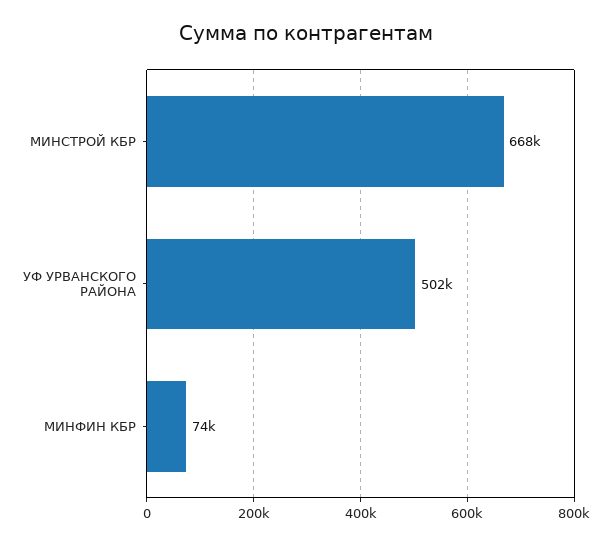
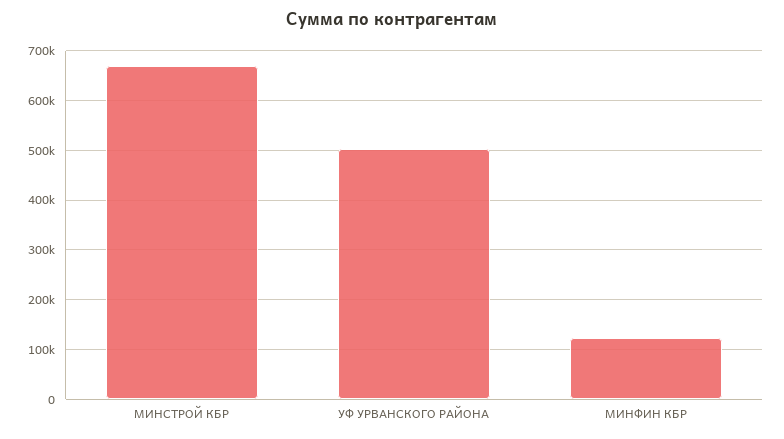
МИНФИН КБР: 74000 -> 120000

